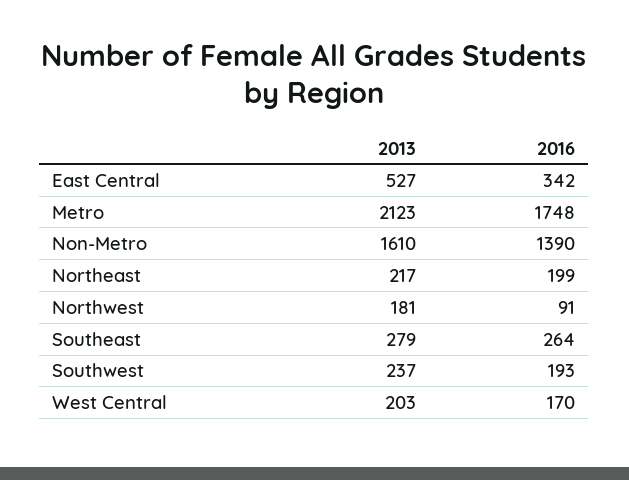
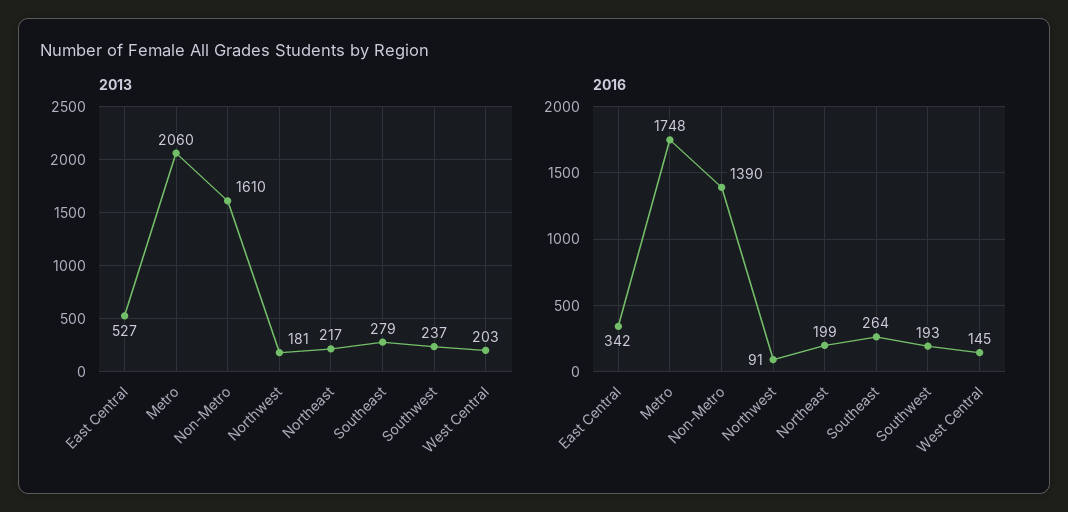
2013, Metro: 2123 -> 2060
2016, West Central: 170 -> 145

